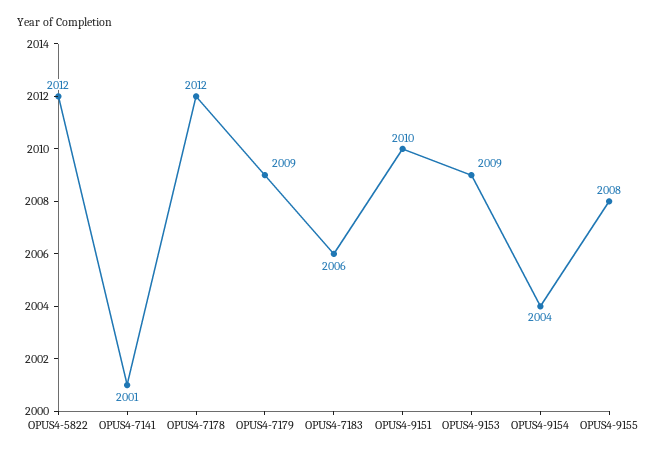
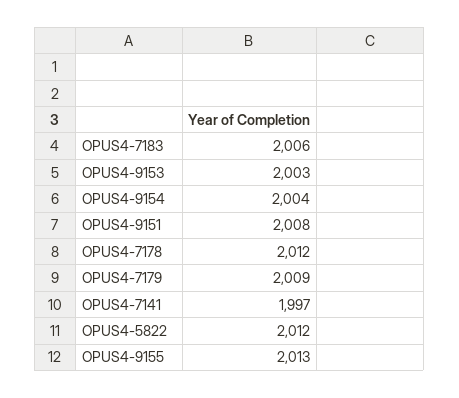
OPUS4-7141: 2001 -> 1997
OPUS4-9151: 2010 -> 2008
OPUS4-9153: 2009 -> 2003
OPUS4-9155: 2008 -> 2013

